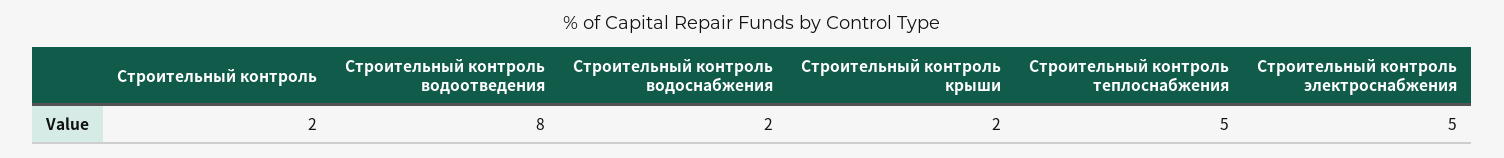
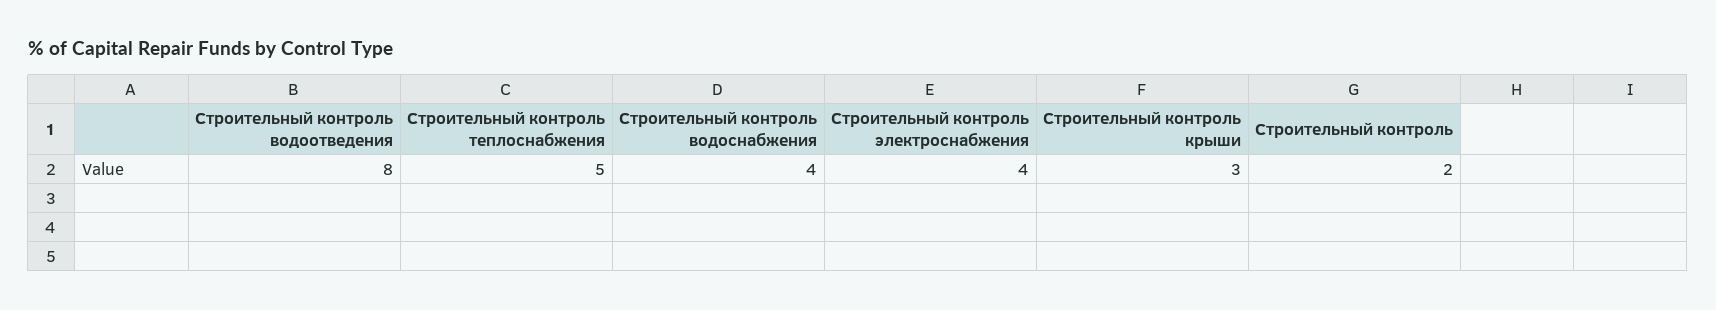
Строительный контроль водоснабжения: 2 -> 4
Строительный контроль крыши: 2 -> 3
Строительный контроль электроснабжения: 5 -> 4

